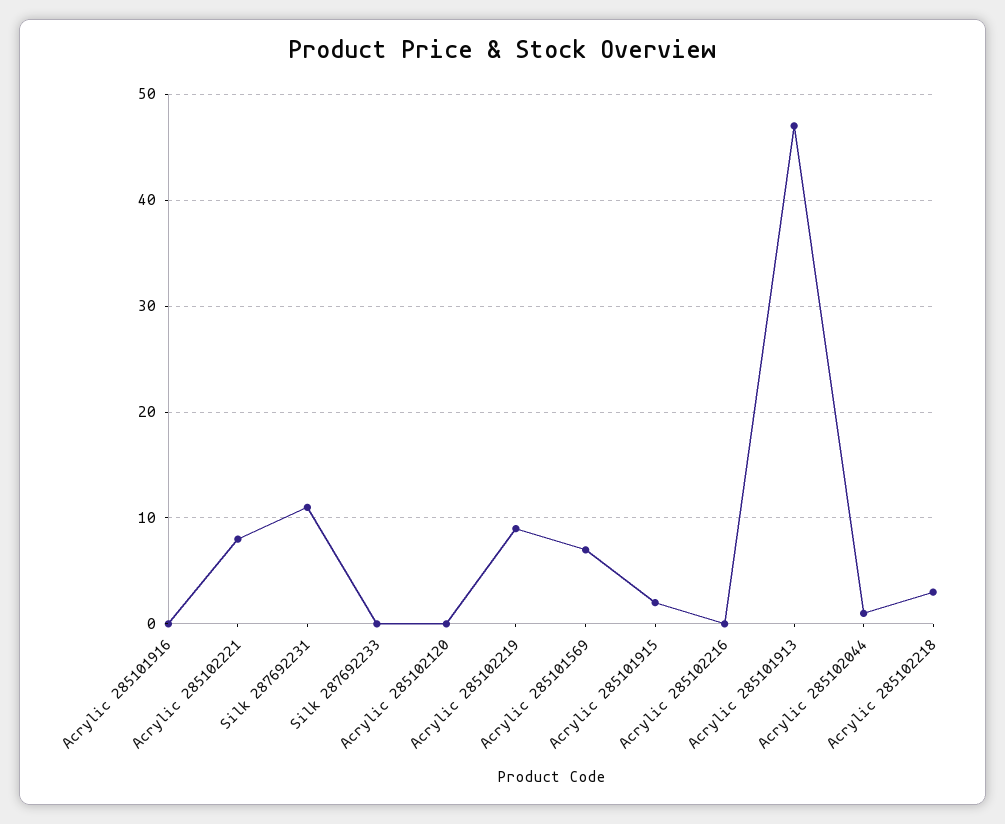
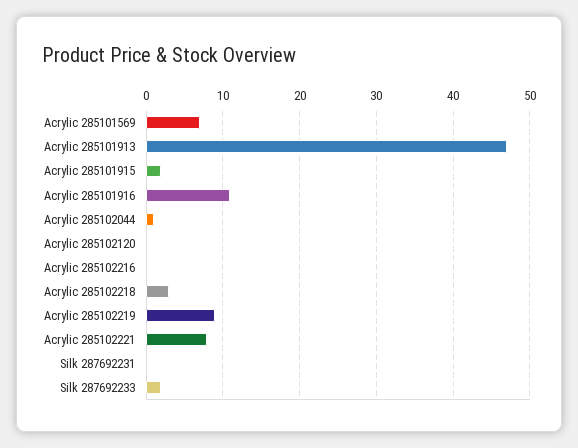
Acrylic 285101916: 0 -> 11
Silk 287692231: 11 -> 0
Silk 287692233: 0 -> 2

